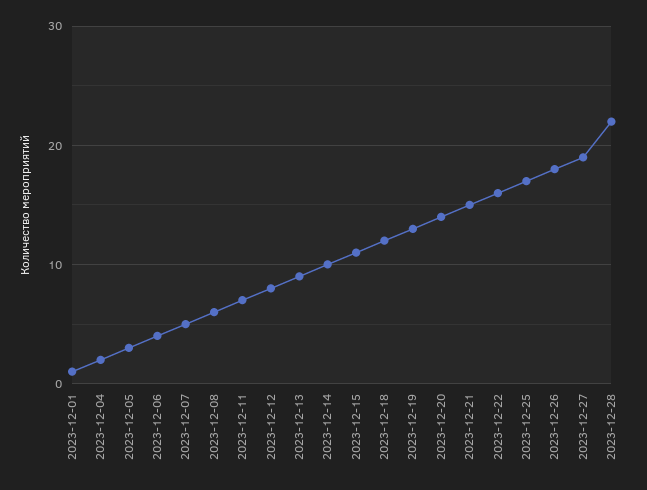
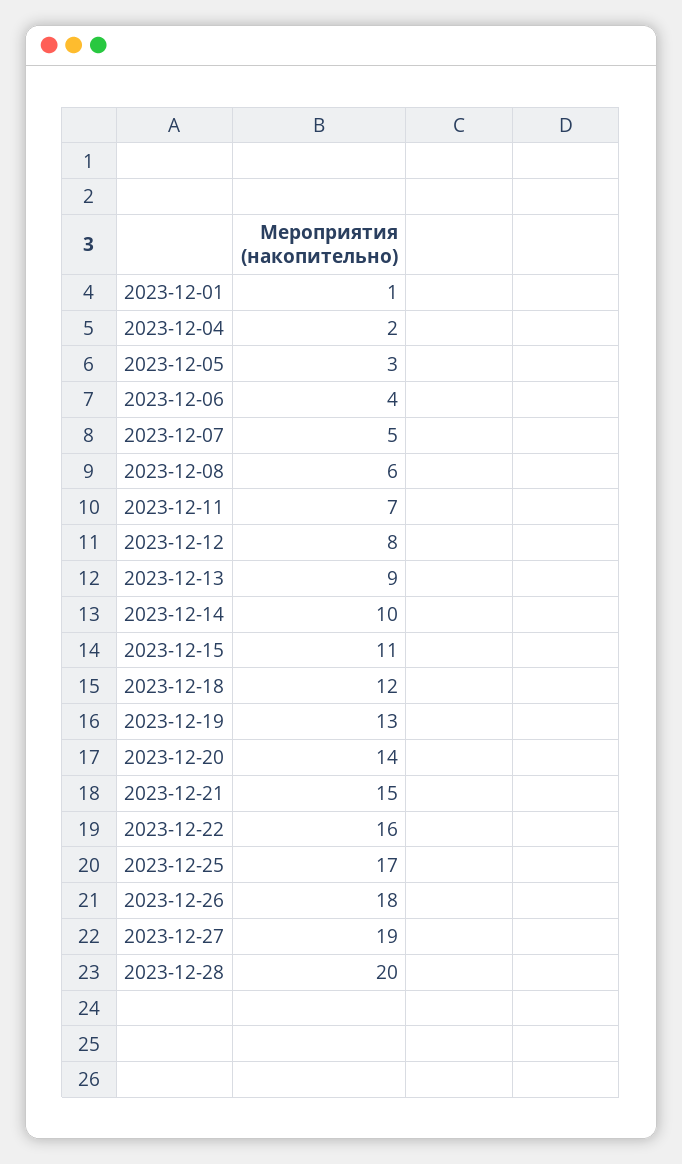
2023-12-28: 22 -> 20

